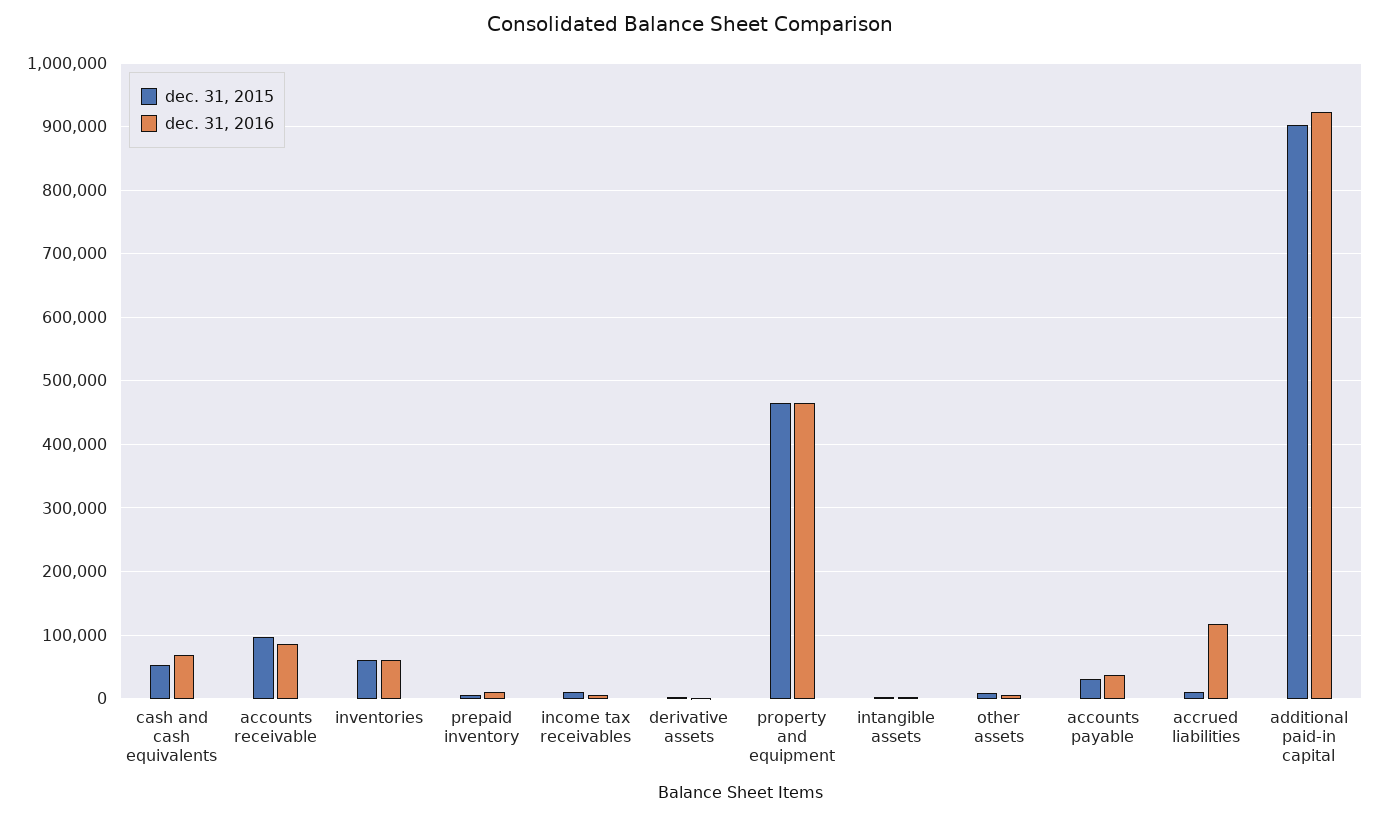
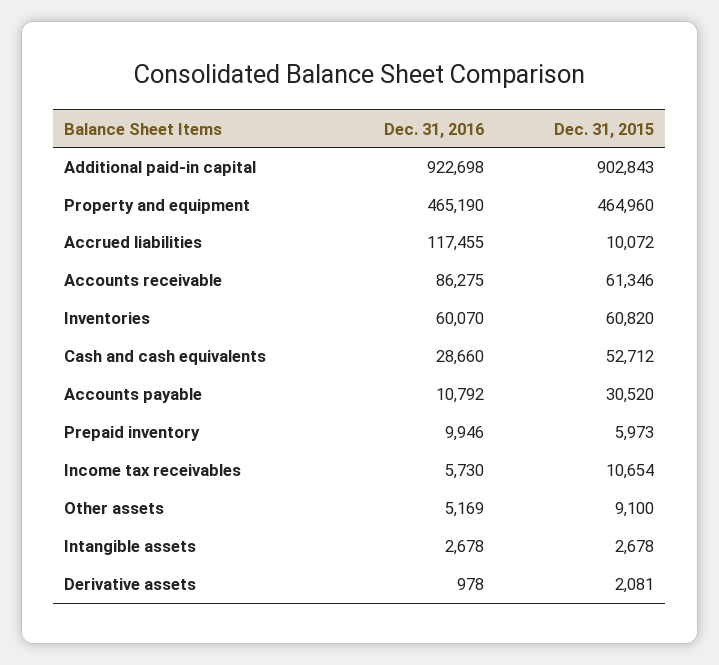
dec. 31, 2016, cash and cash equivalents: 70000 -> 28660
dec. 31, 2015, accounts receivable: 100000 -> 61346
dec. 31, 2016, accounts payable: 40000 -> 10792

